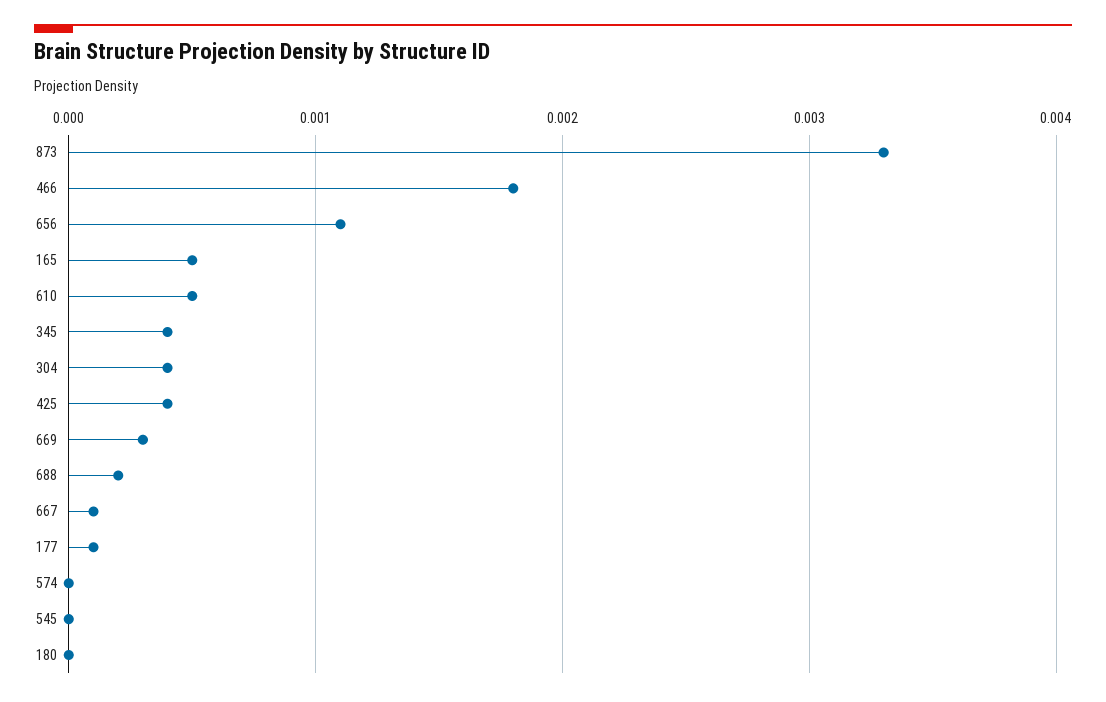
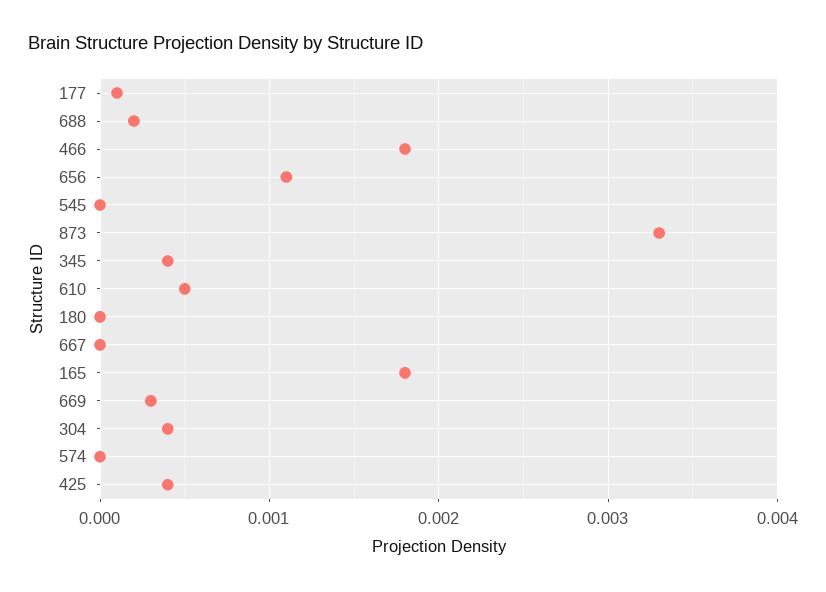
165: 0.0005 -> 0.0018
667: 0.0001 -> 0

